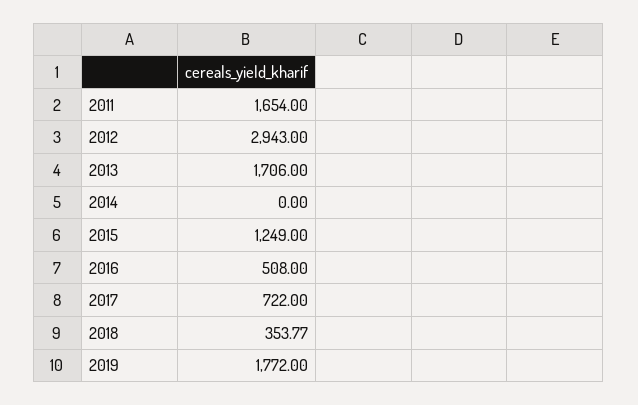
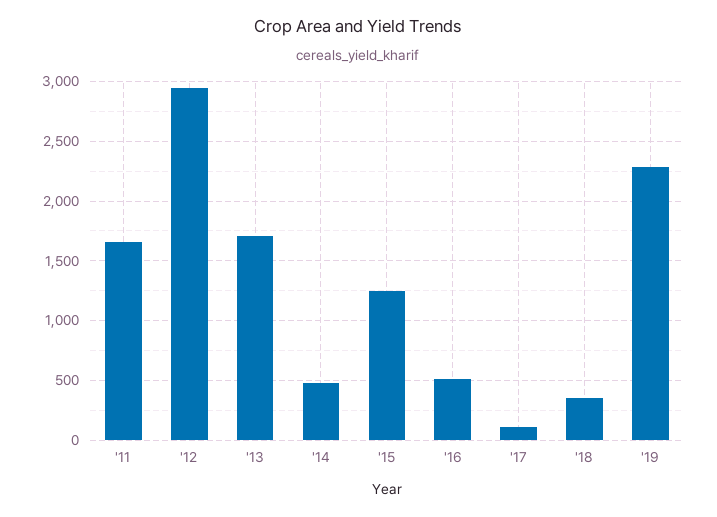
2014: 0 -> 500
2017: 722 -> 100
2019: 1772 -> 2300

